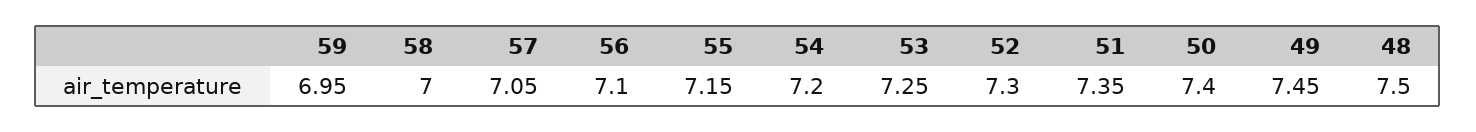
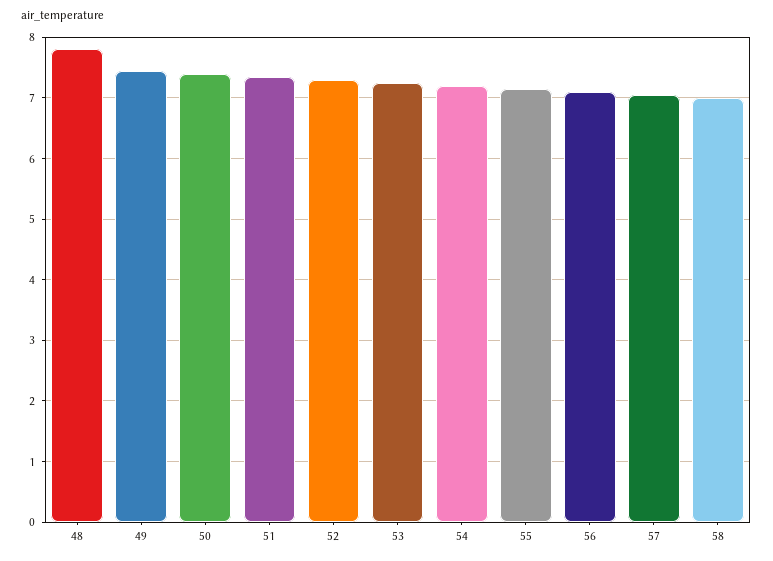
59: 6.95 -> none
48: 7.5 -> 7.8

